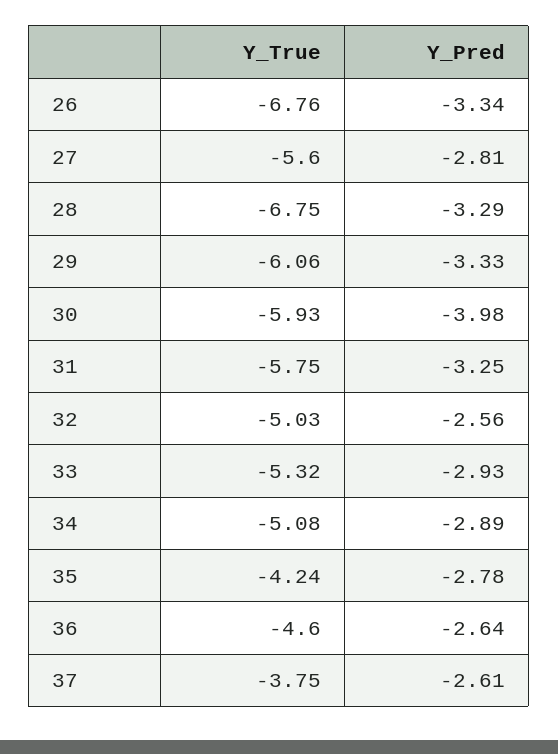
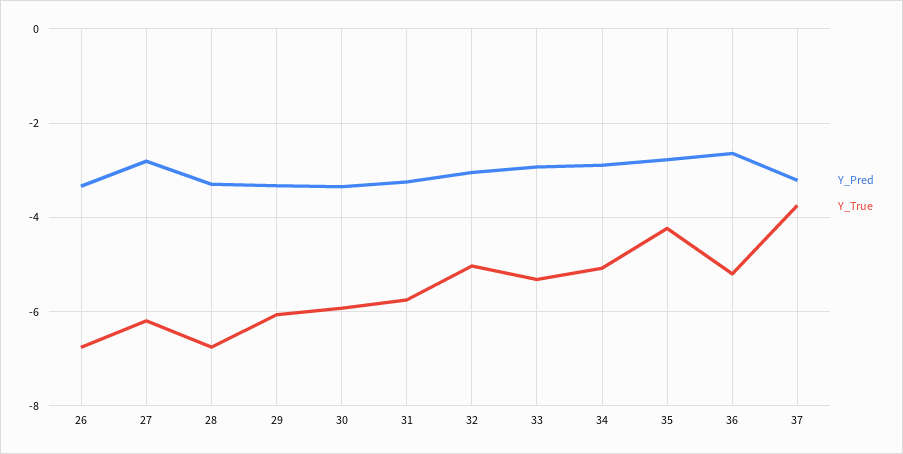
Y_True, 27: -5.6 -> -6.2
Y_Pred, 30: -3.98 -> -3.4
Y_Pred, 32: -2.56 -> -3
Y_True, 36: -4.6 -> -5.2
Y_Pred, 37: -2.61 -> -3.2

